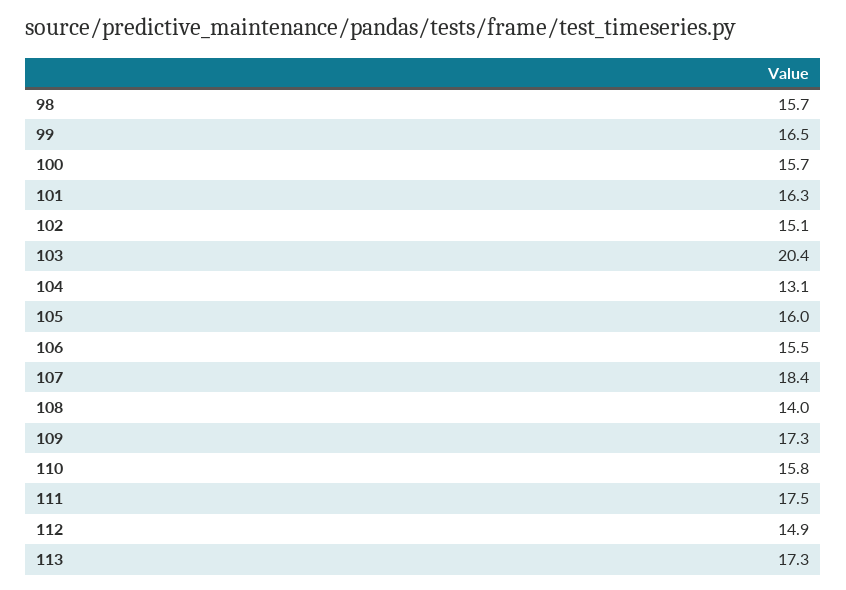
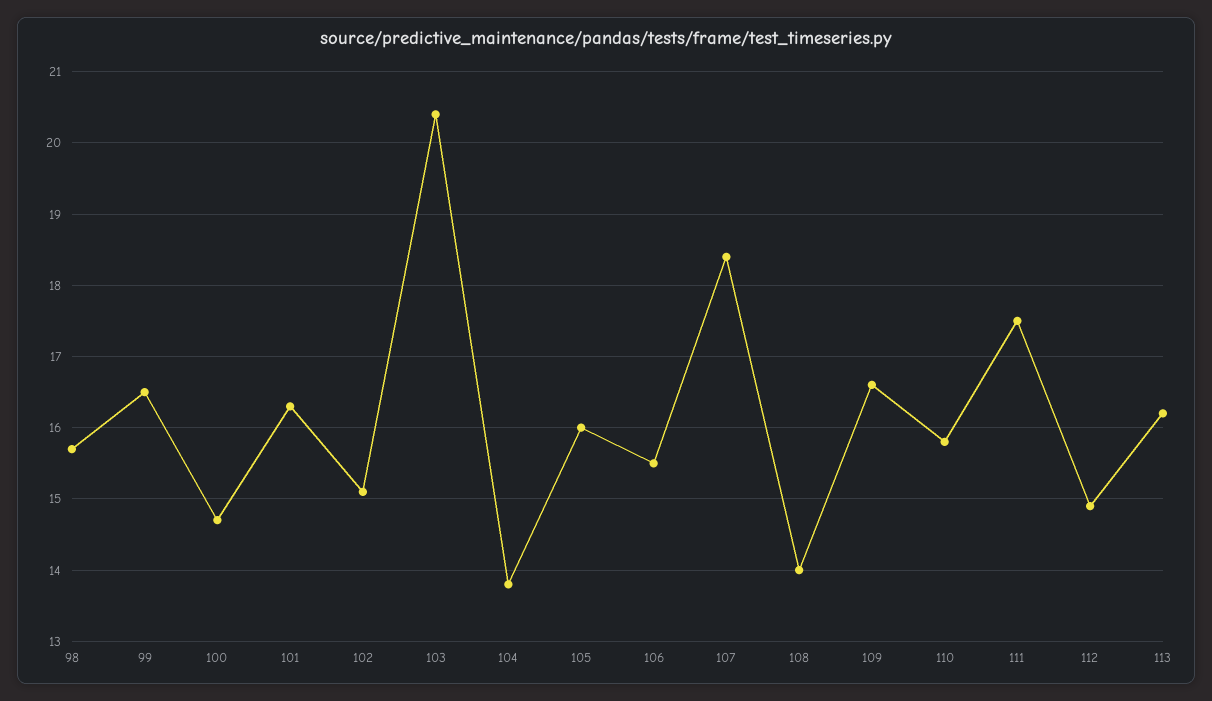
100: 15.7 -> 14.7
104: 13.1 -> 13.8
109: 17.3 -> 16.6
113: 17.3 -> 16.2

